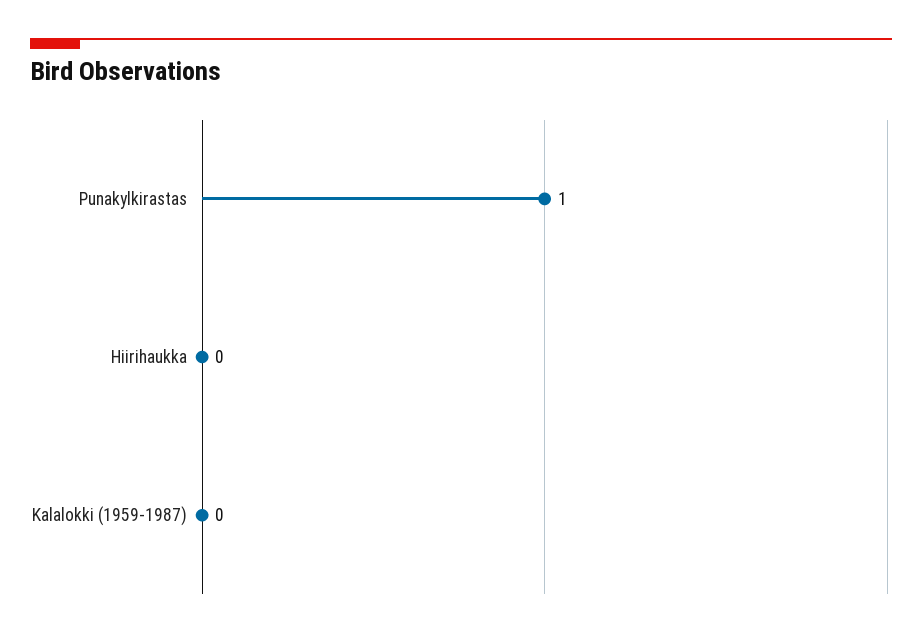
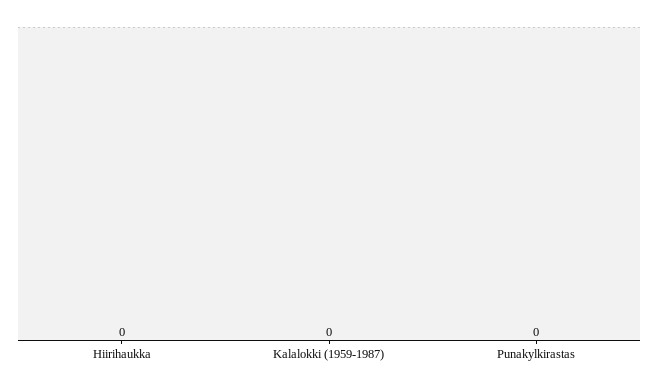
Punakylkirastas: 1 -> 0

